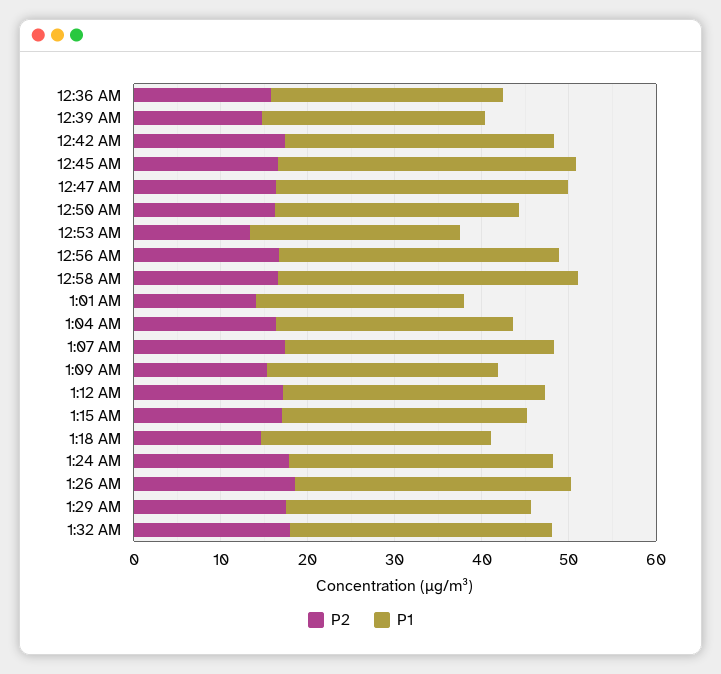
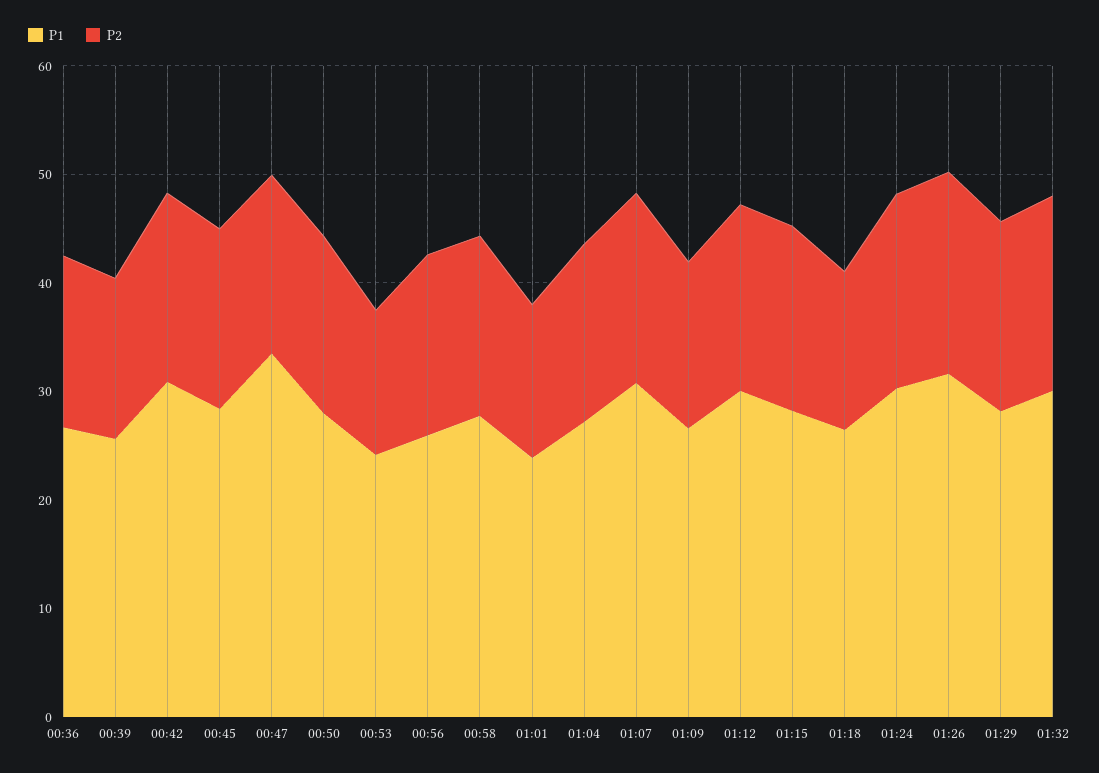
P1, 12:45 AM: 34 -> 28
P1, 12:56 AM: 32 -> 26
P1, 12:58 AM: 34 -> 28

